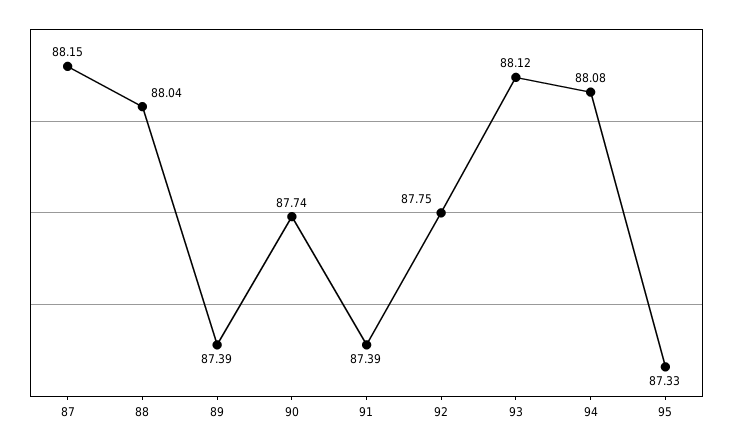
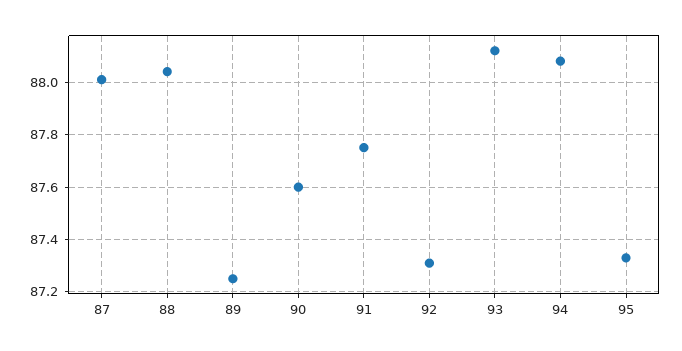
87: 88.15 -> 88
89: 87.39 -> 87.25
90: 87.74 -> 87.6
91: 87.39 -> 87.75
92: 87.75 -> 87.3

